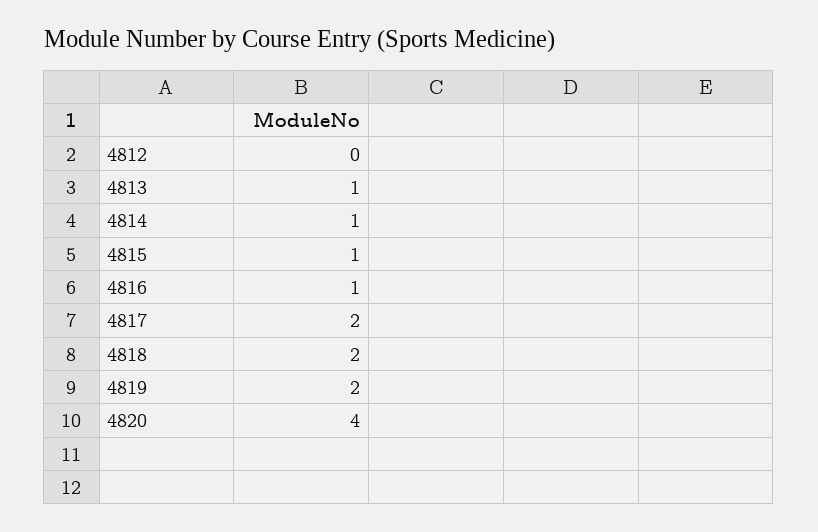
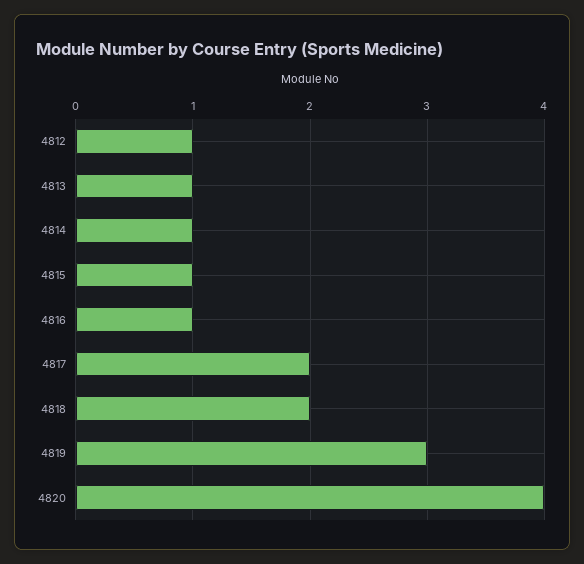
4812: 0 -> 1
4819: 2 -> 3

